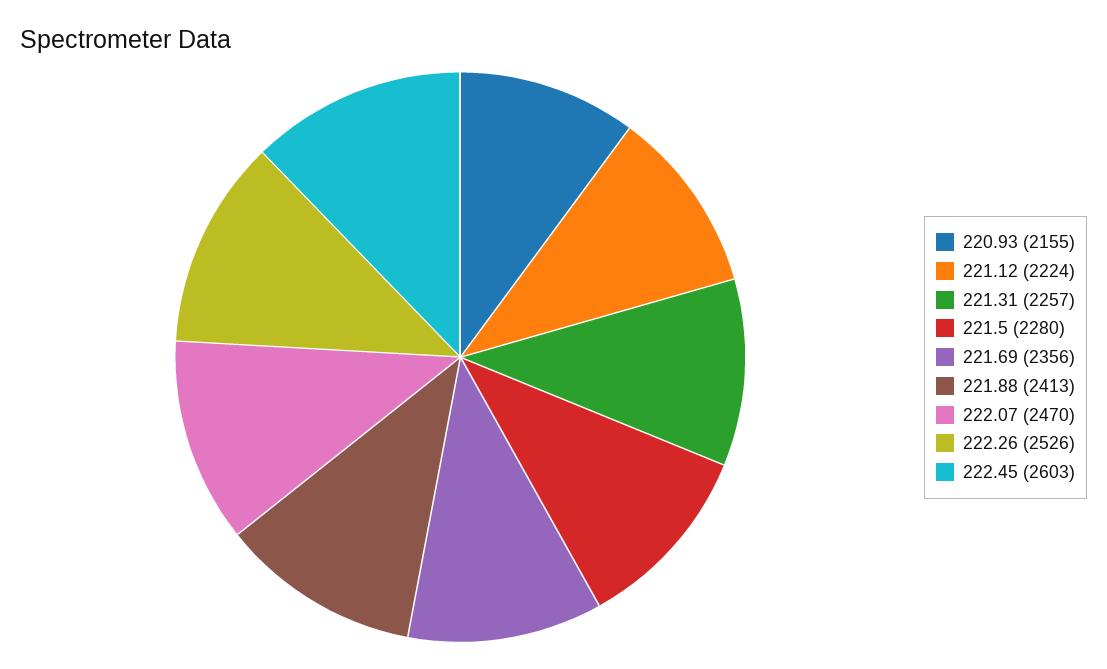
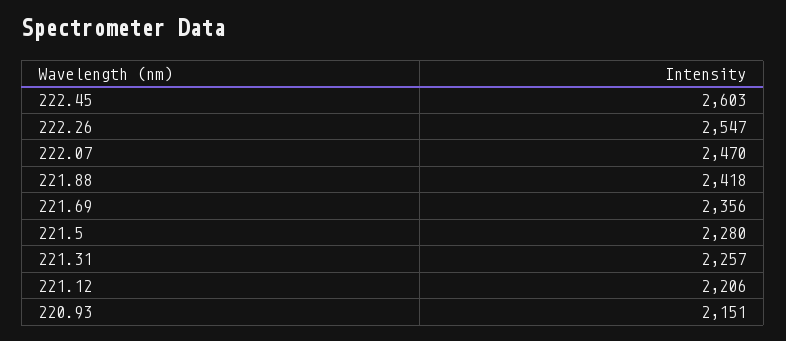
220.93: 2155 -> 2151
221.12: 2224 -> 2206
221.88: 2413 -> 2418
222.26: 2526 -> 2547

